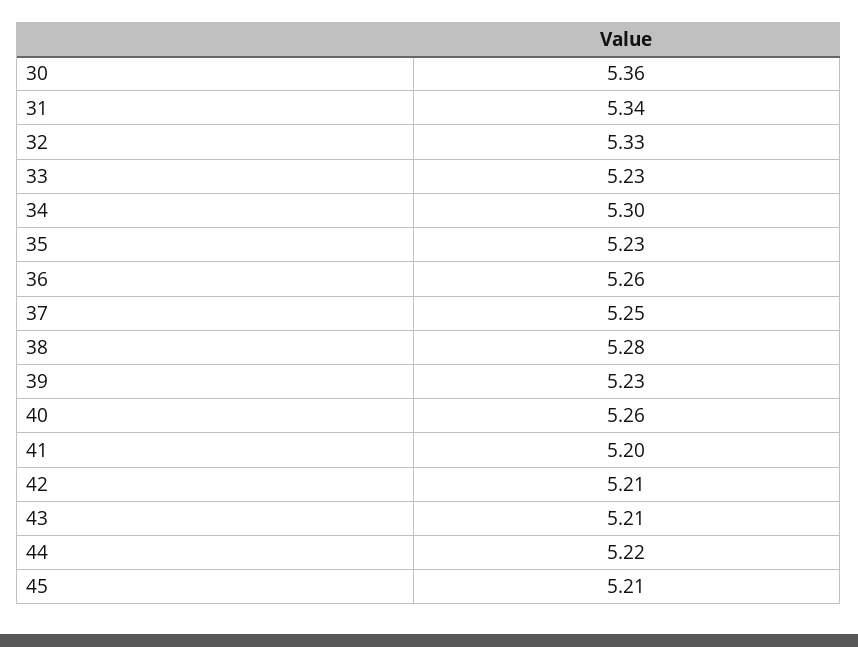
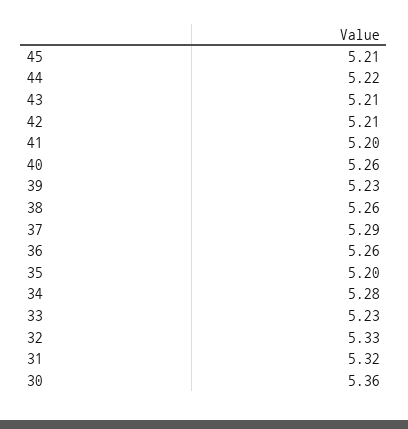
31: 5.34 -> 5.32
34: 5.3 -> 5.28
35: 5.23 -> 5.2
37: 5.25 -> 5.29
38: 5.28 -> 5.26

